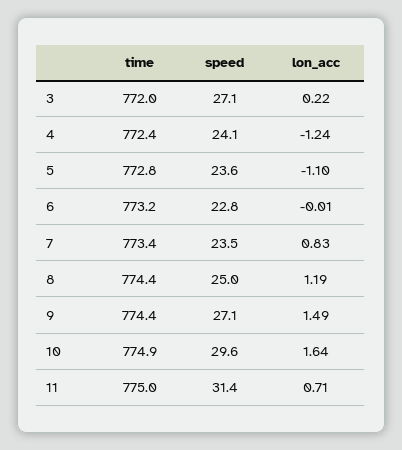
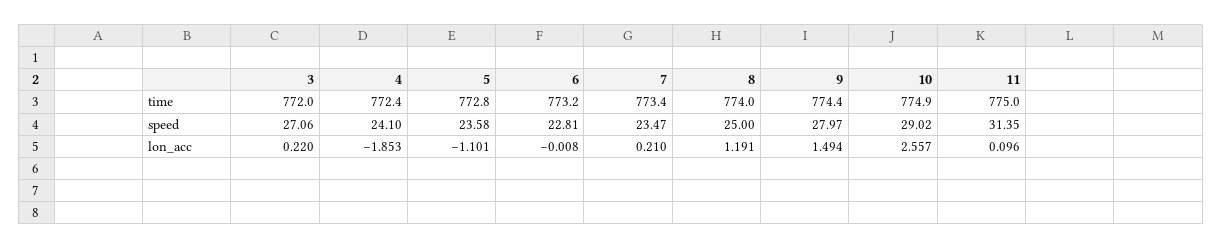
lon_acc, 4: -1.24 -> -1.853
lon_acc, 7: 0.83 -> 0.21
time, 8: 774.4 -> 774
speed, 9: 27.1 -> 27.97
speed, 10: 29.6 -> 29.02
lon_acc, 10: 1.64 -> 2.557
lon_acc, 11: 0.71 -> 0.096

